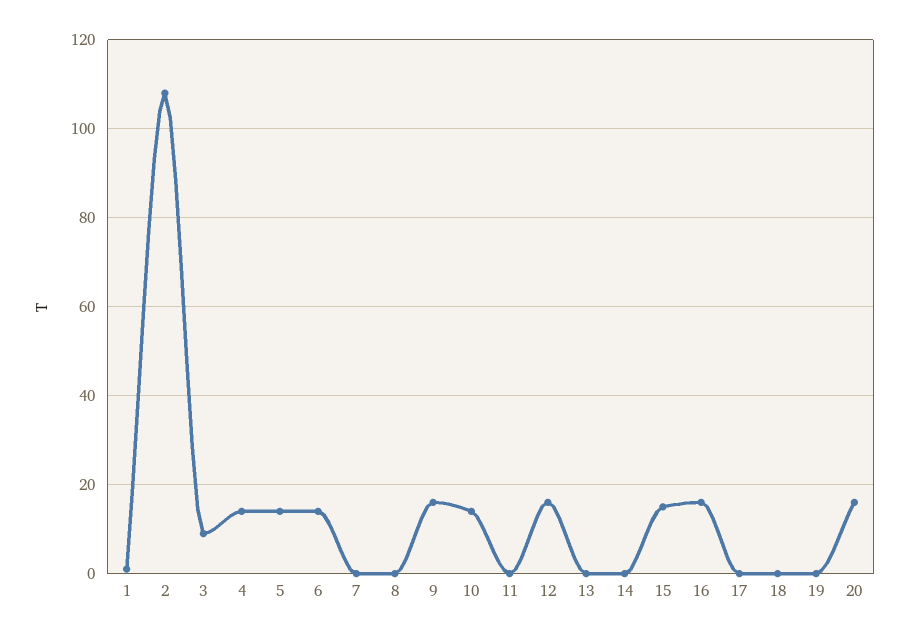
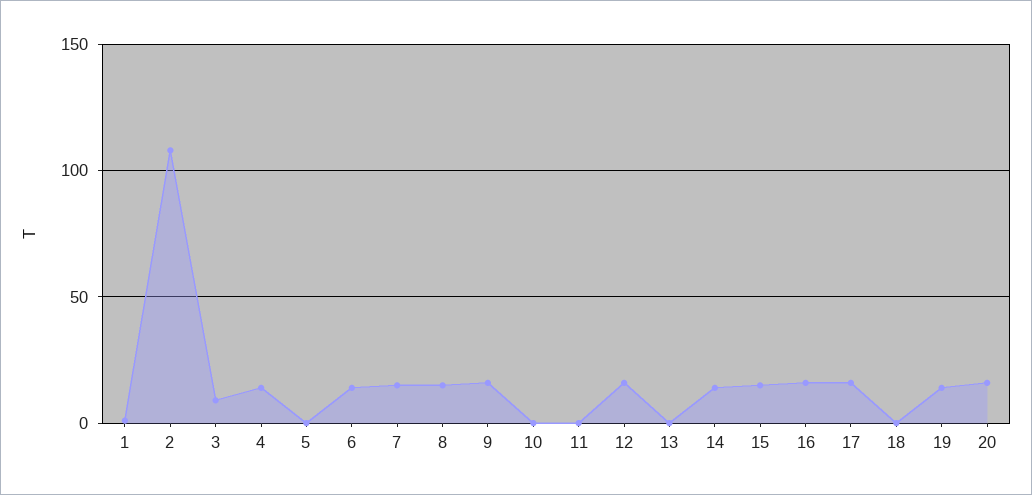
5: 15 -> 0
7: 0 -> 15
8: 0 -> 15
10: 15 -> 0
14: 0 -> 15
17: 0 -> 15
19: 0 -> 15

